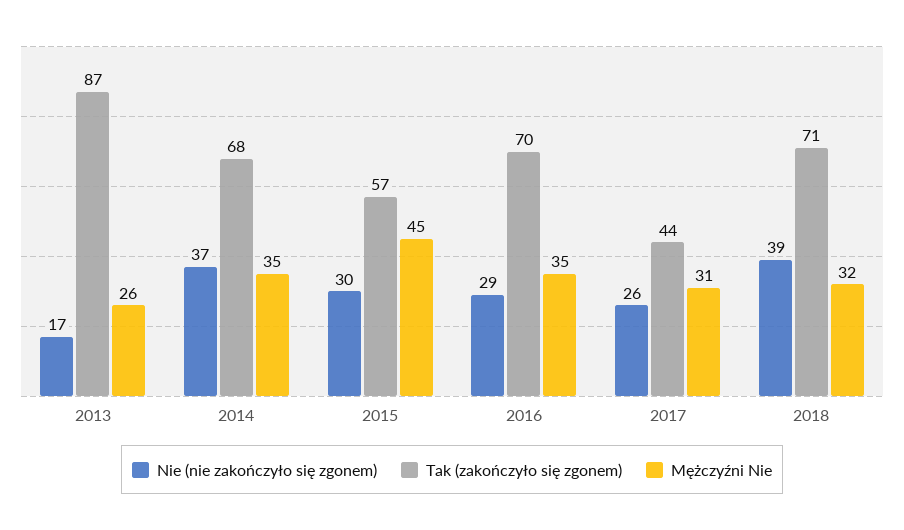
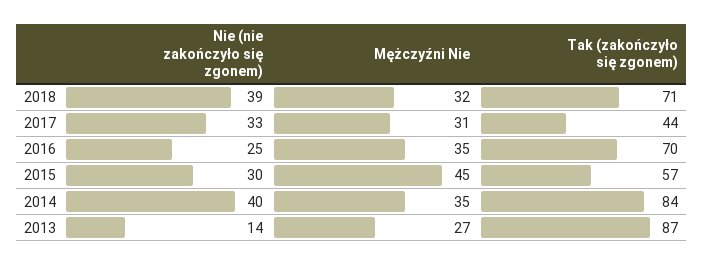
Nie (nie zakończyło się zgonem), 2013: 17 -> 14
Mężczyźni Nie, 2013: 26 -> 27
Nie (nie zakończyło się zgonem), 2014: 37 -> 40
Tak (zakończyło się zgonem), 2014: 68 -> 84
Nie (nie zakończyło się zgonem), 2016: 29 -> 25
Nie (nie zakończyło się zgonem), 2017: 26 -> 33

